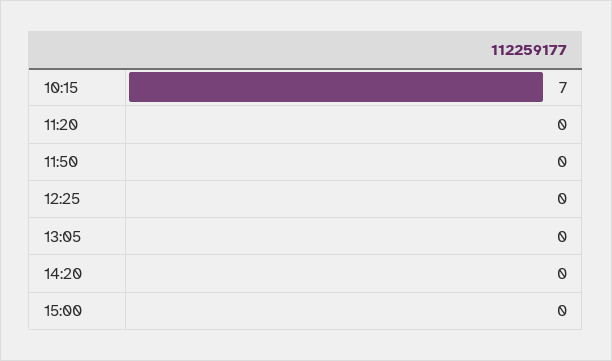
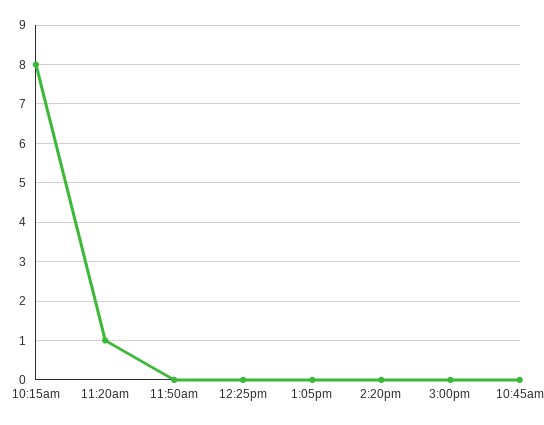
10:15: 7 -> 8
11:20: 0 -> 1
10:45am: none -> 0

